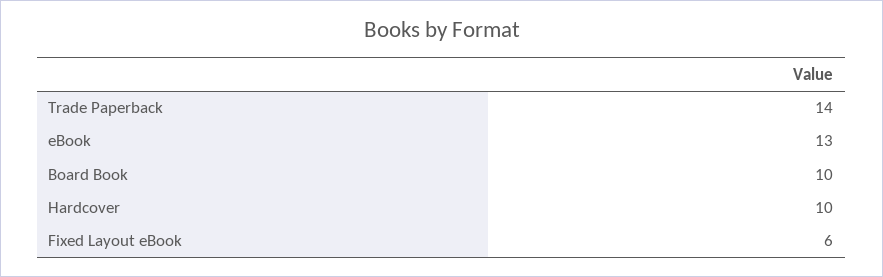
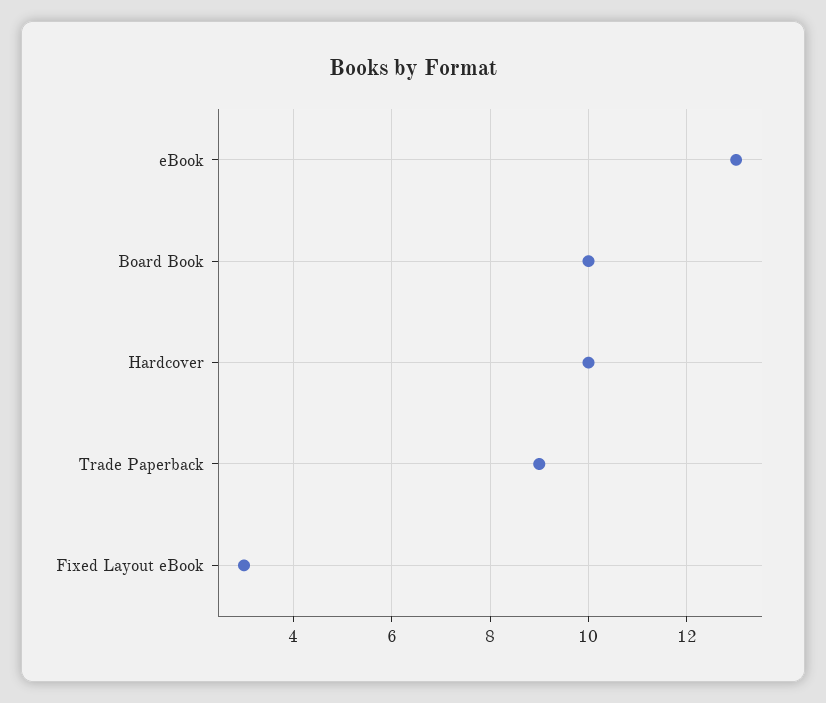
Trade Paperback: 14 -> 9
Fixed Layout eBook: 6 -> 3

